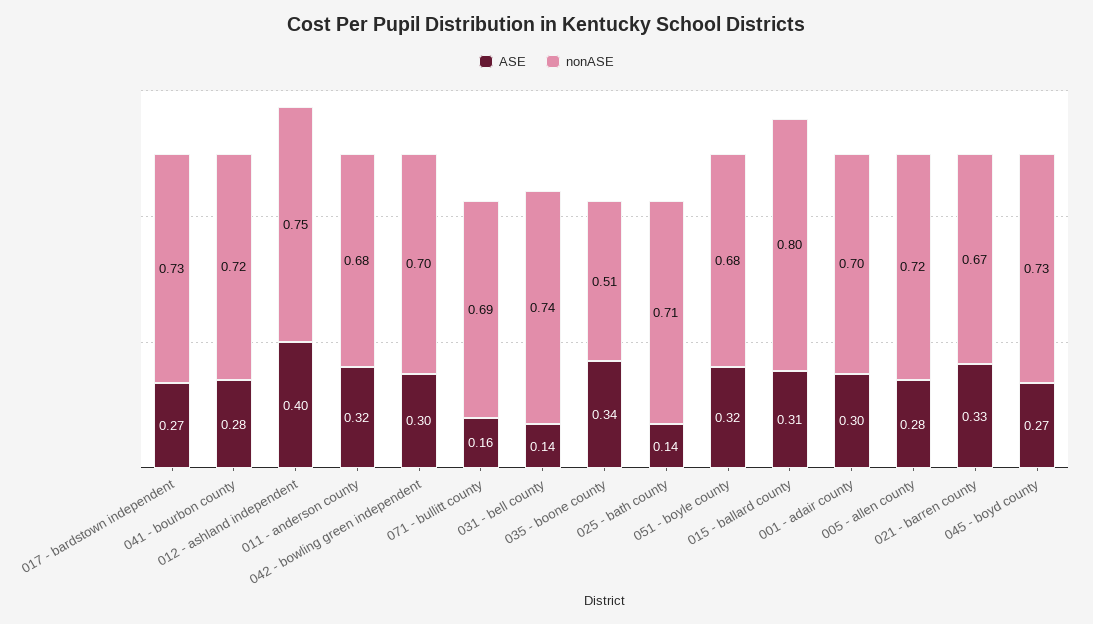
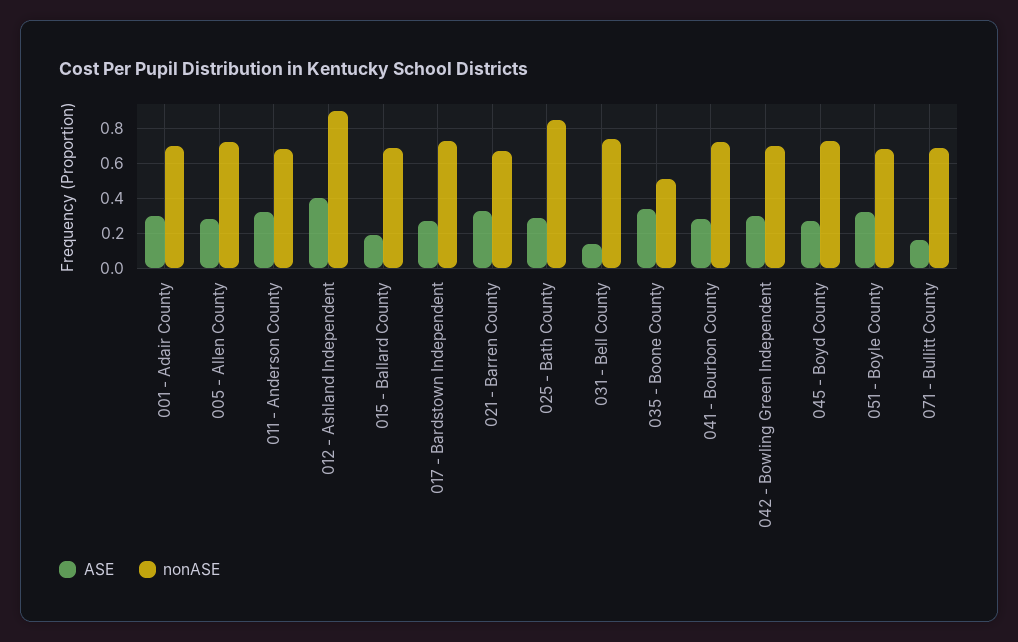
nonASE, 012 - ashland independent: 0.75 -> 0.9
ASE, 025 - bath county: 0.14 -> 0.3
nonASE, 025 - bath county: 0.71 -> 0.85
ASE, 015 - ballard county: 0.31 -> 0.2
nonASE, 015 - ballard county: 0.8 -> 0.7

